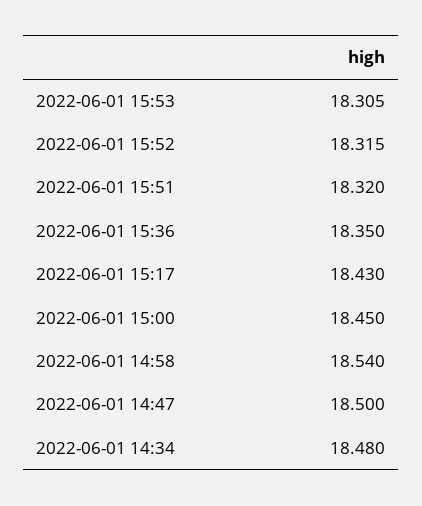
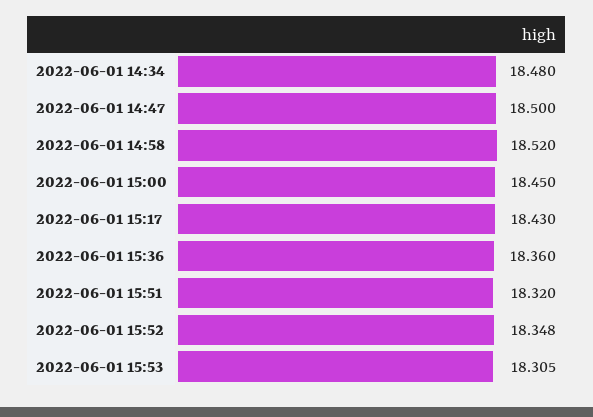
2022-06-01 15:52: 18.315 -> 18.348
2022-06-01 15:36: 18.35 -> 18.36
2022-06-01 14:58: 18.54 -> 18.52

